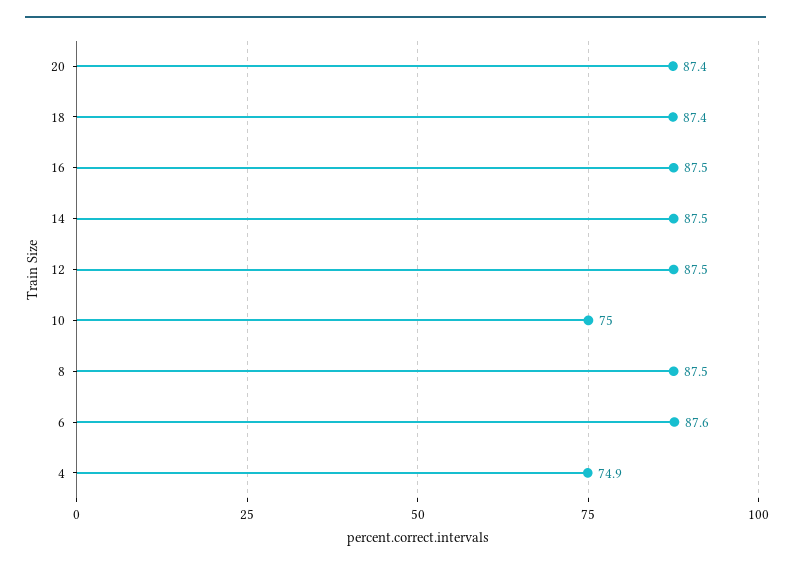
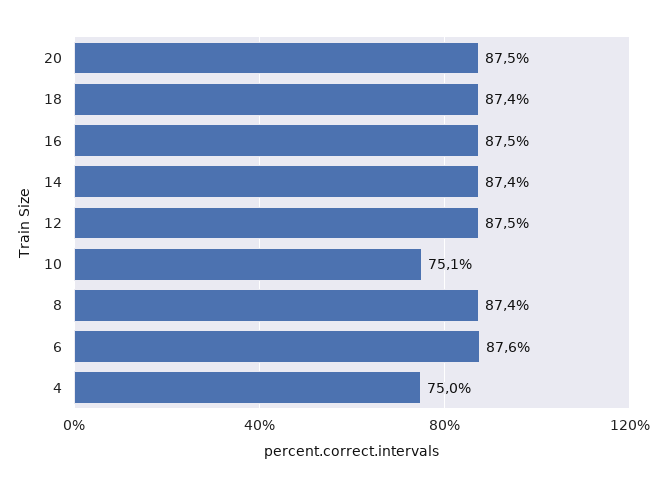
20: 87.4 -> 87.5
14: 87.5 -> 87.4
10: 75 -> 75.1
8: 87.5 -> 87.4
4: 74.9 -> 75

